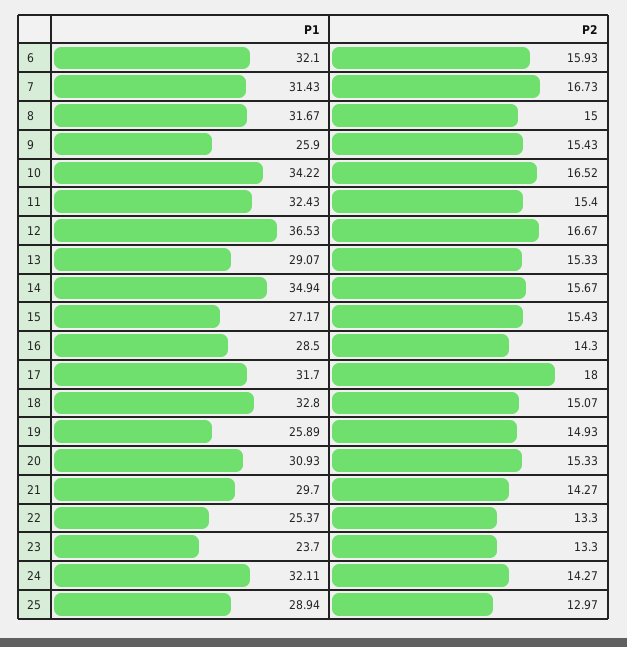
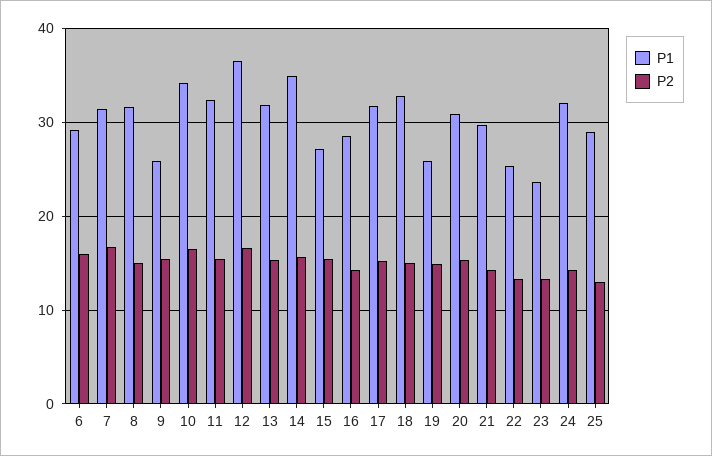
P1, 6: 32.1 -> 29
P1, 13: 29.07 -> 32
P2, 17: 18 -> 15

